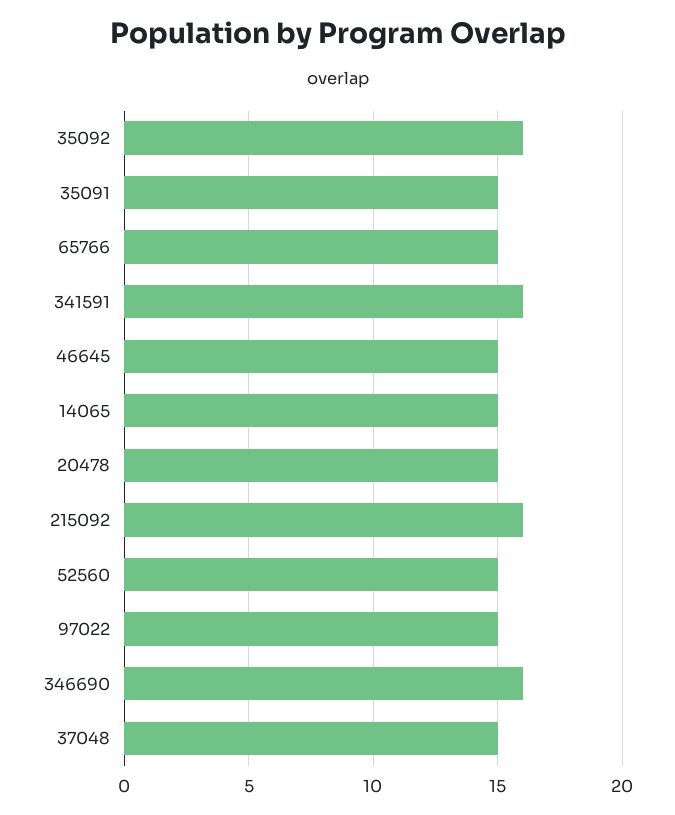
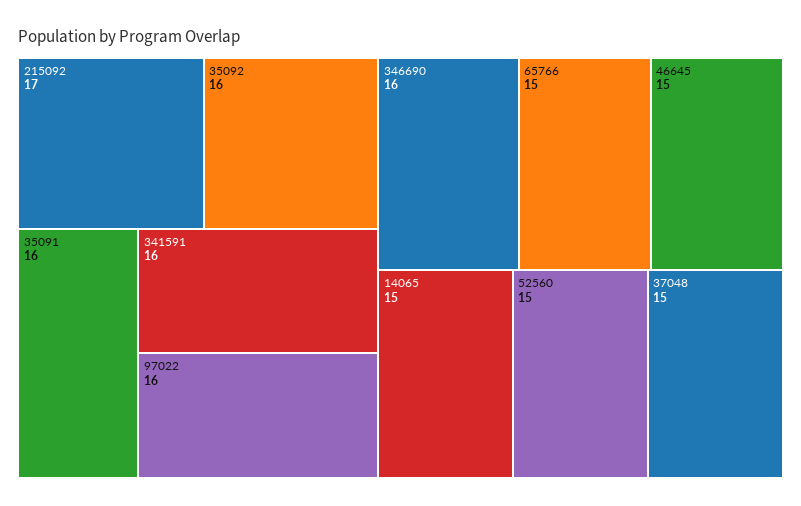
35091: 15 -> 16
20478: 15 -> none
215092: 16 -> 17
97022: 15 -> 16

